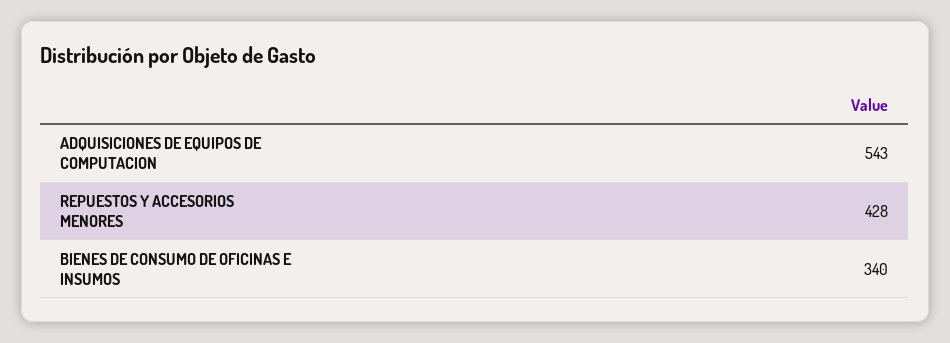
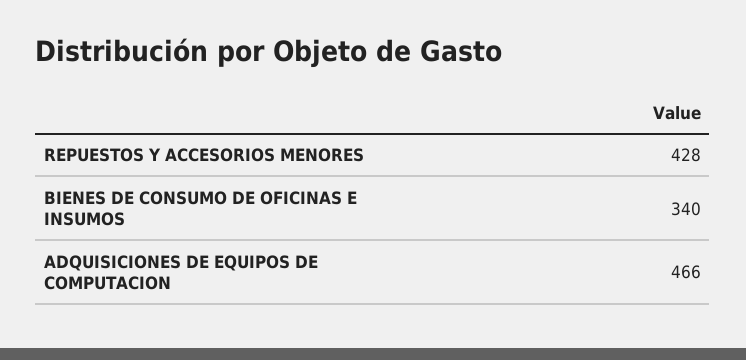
ADQUISICIONES DE EQUIPOS DE COMPUTACION: 543 -> 466

